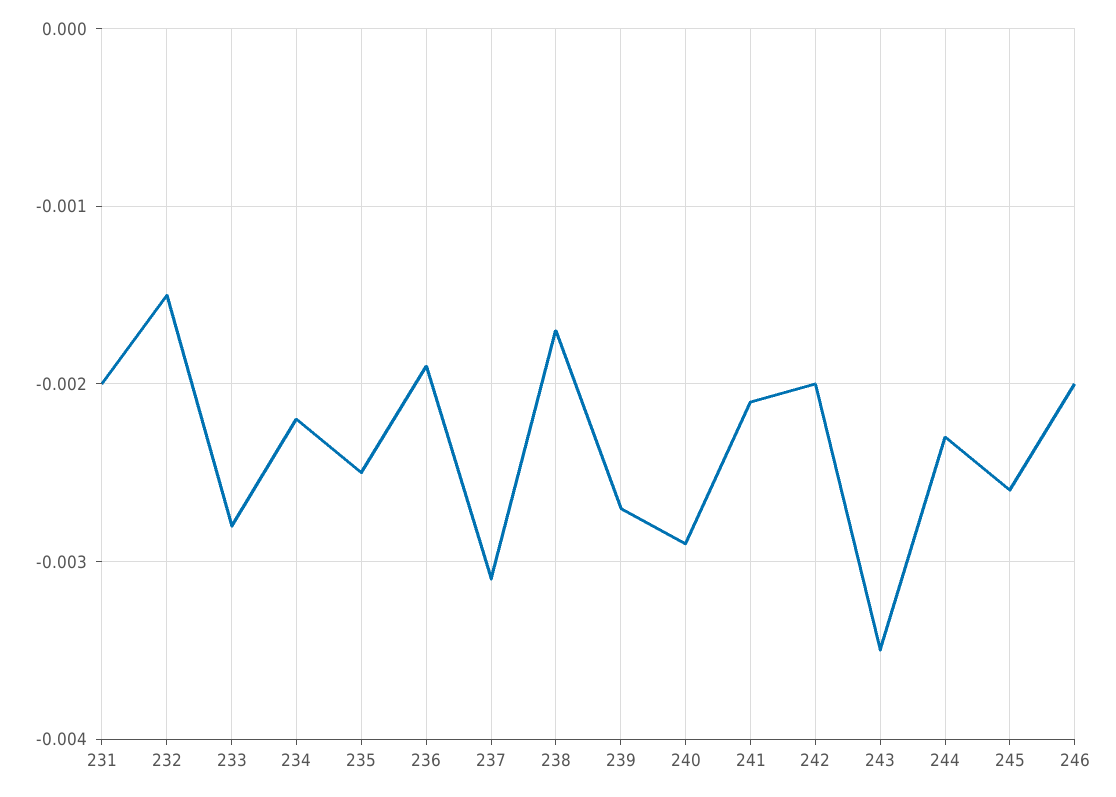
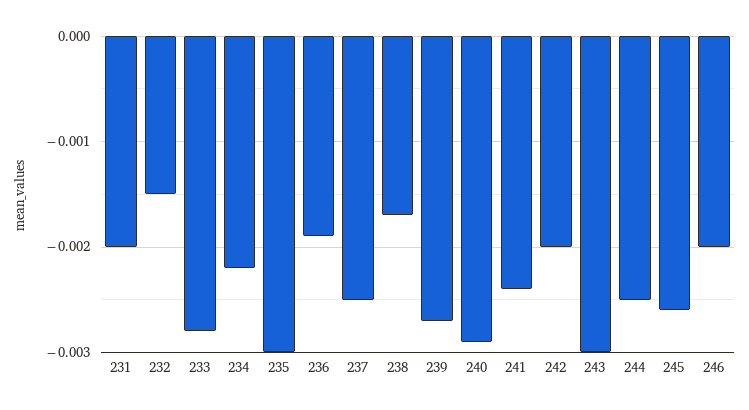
235: -0.0025 -> -0.003
237: -0.0031 -> -0.0025
241: -0.0021 -> -0.0024
243: -0.0035 -> -0.003
244: -0.0023 -> -0.0025

